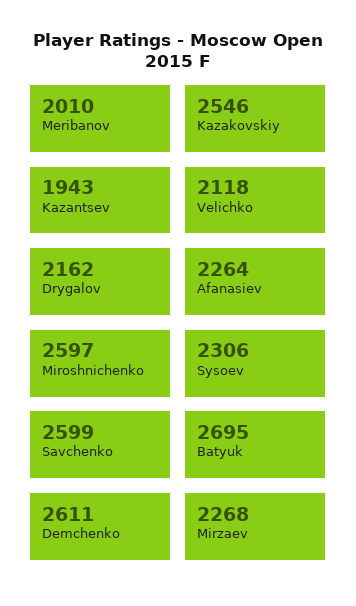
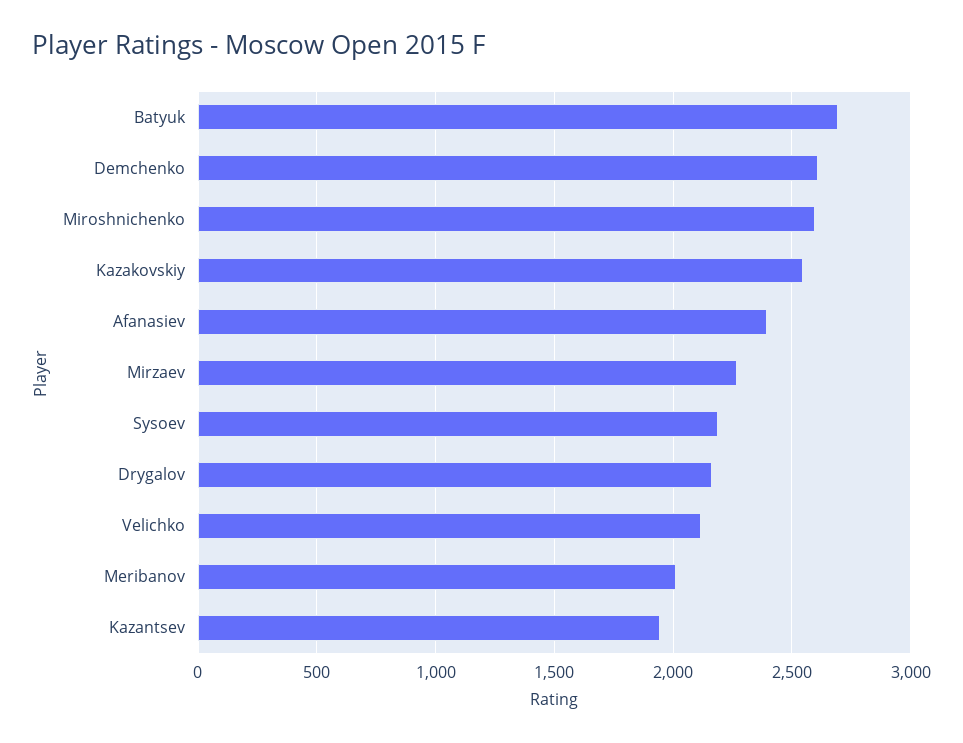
Afanasiev: 2264 -> 2400
Sysoev: 2306 -> 2200
Savchenko: 2599 -> none

